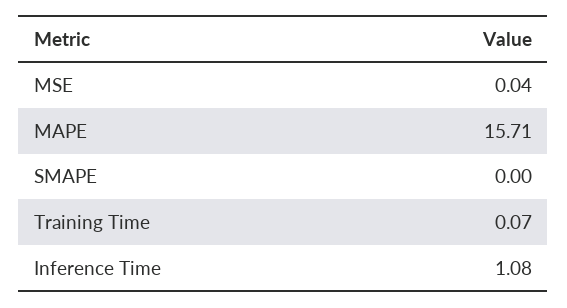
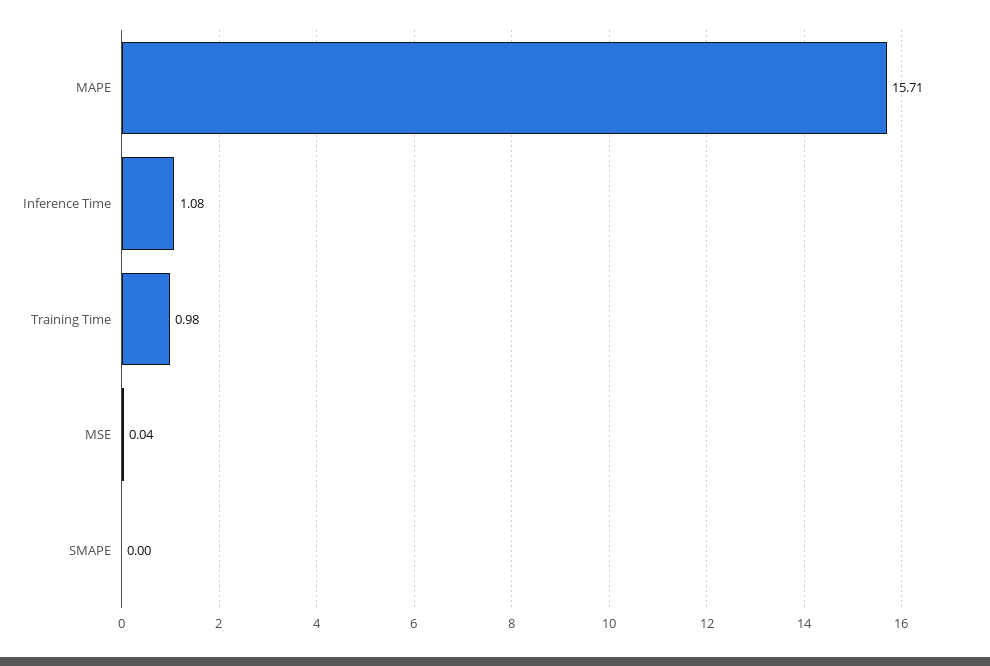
Training Time: 0.07 -> 0.98

